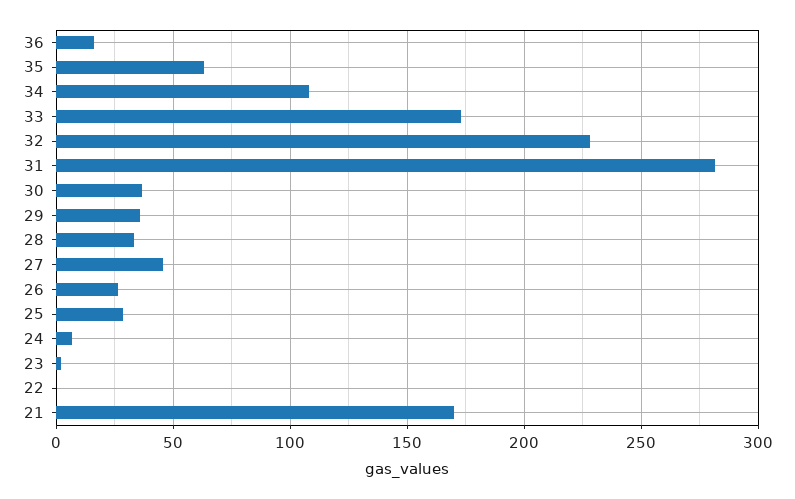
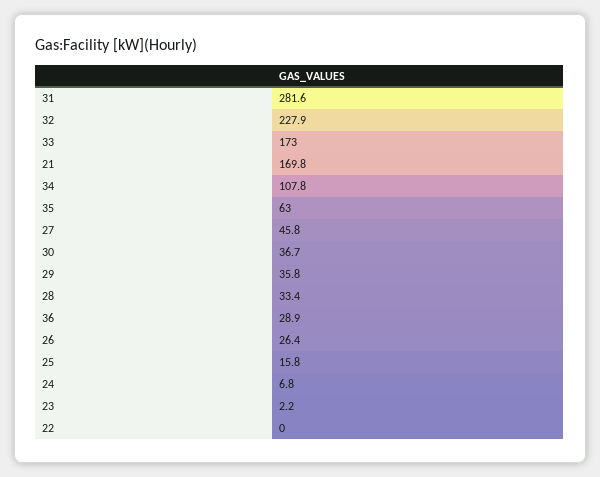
36: 15 -> 28.9
25: 30 -> 15.8

